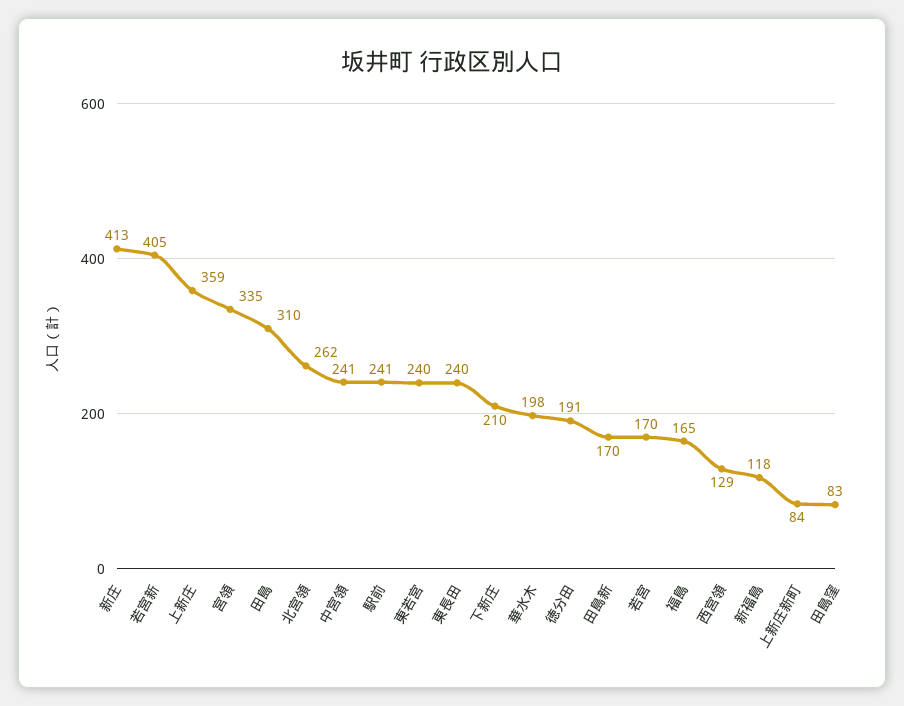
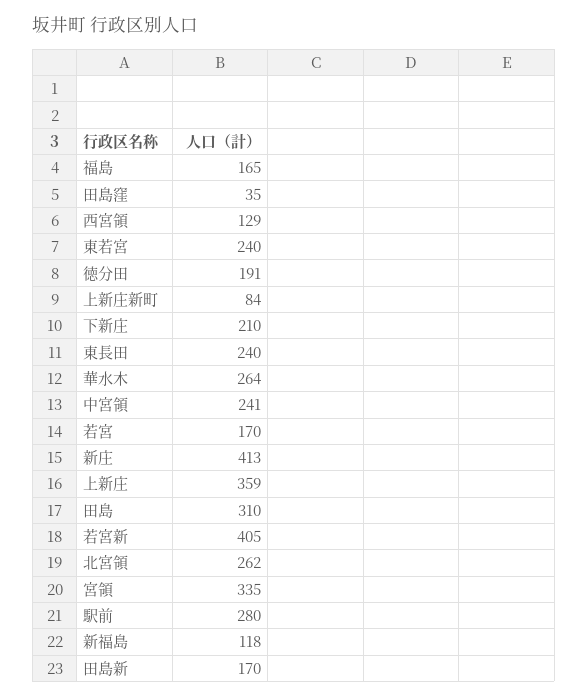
駅前: 241 -> 280
華水木: 198 -> 264
田島窪: 83 -> 35

